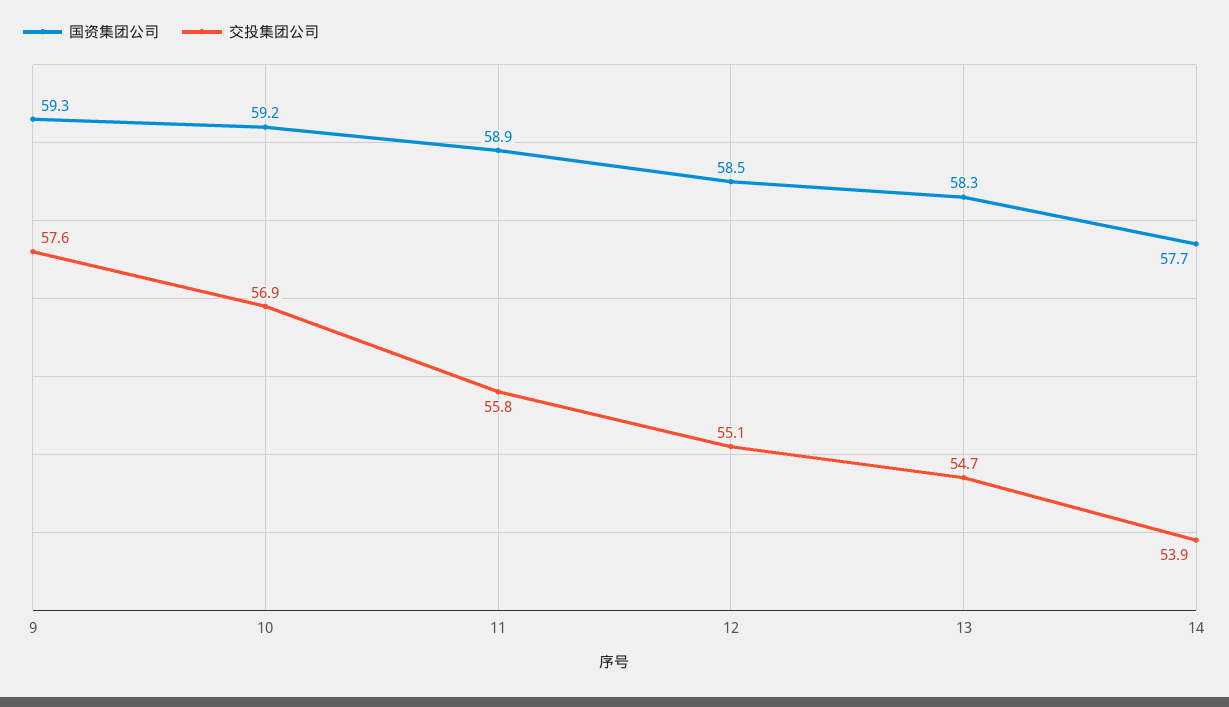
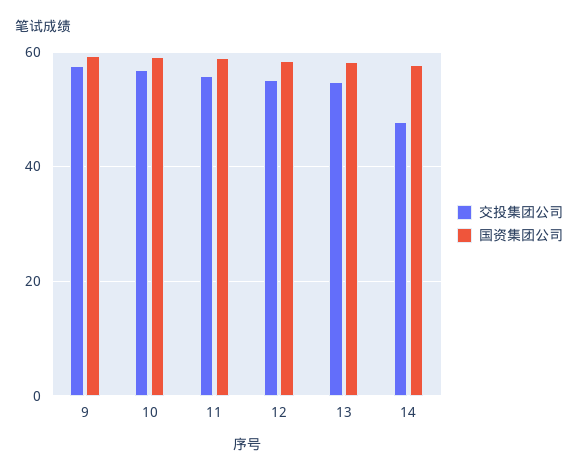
交投集团公司, 14: 53.9 -> 48

